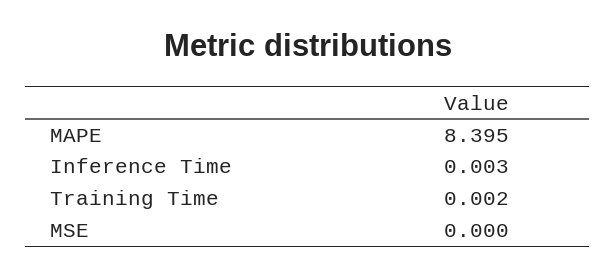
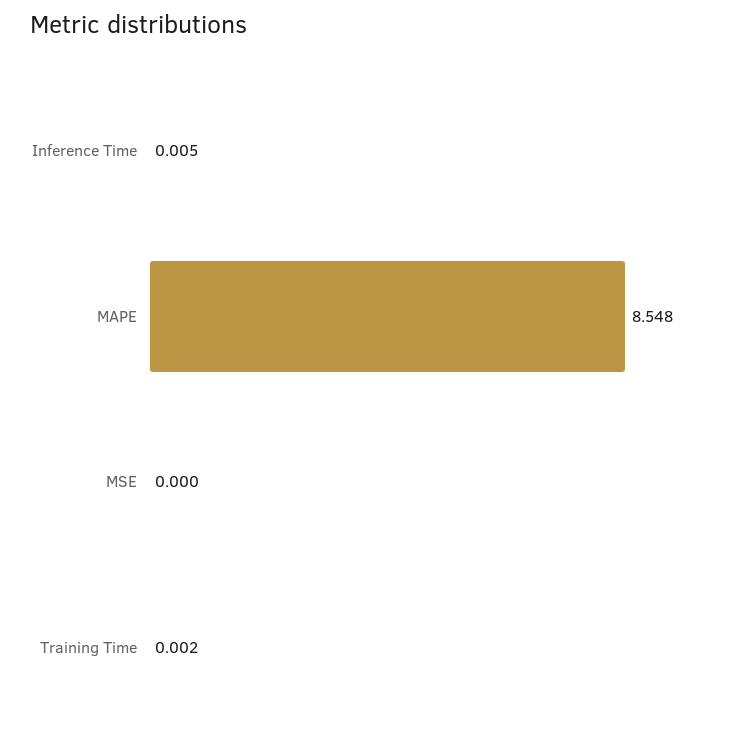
MAPE: 8.395 -> 8.548
Inference Time: 0.003 -> 0.005

